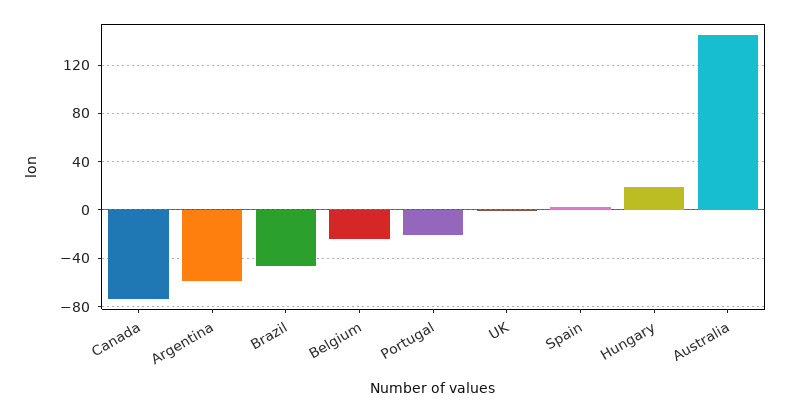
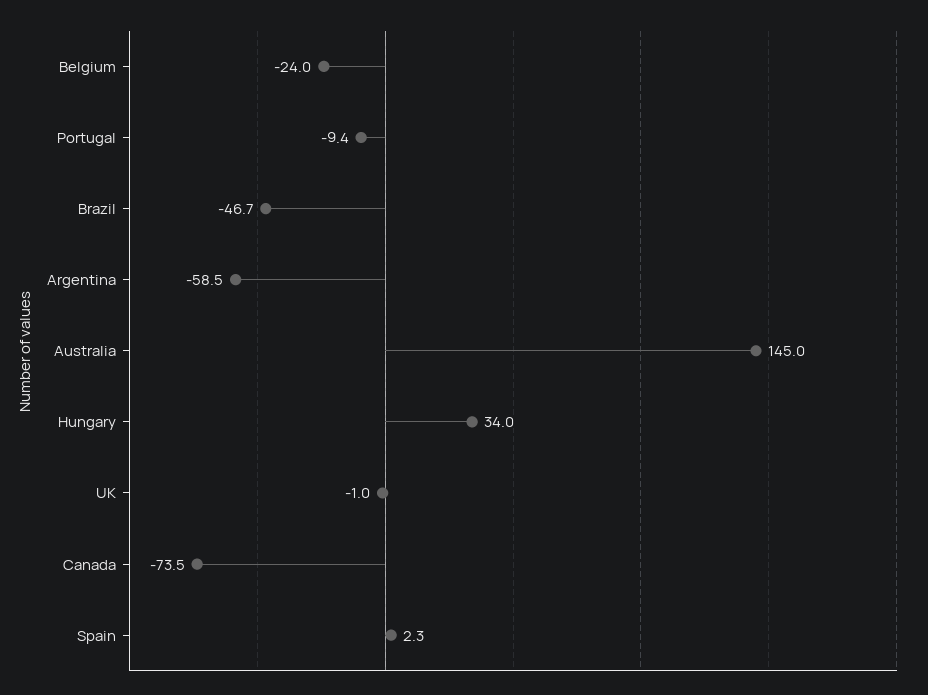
Portugal: -20 -> -9.4
Hungary: 20 -> 34

